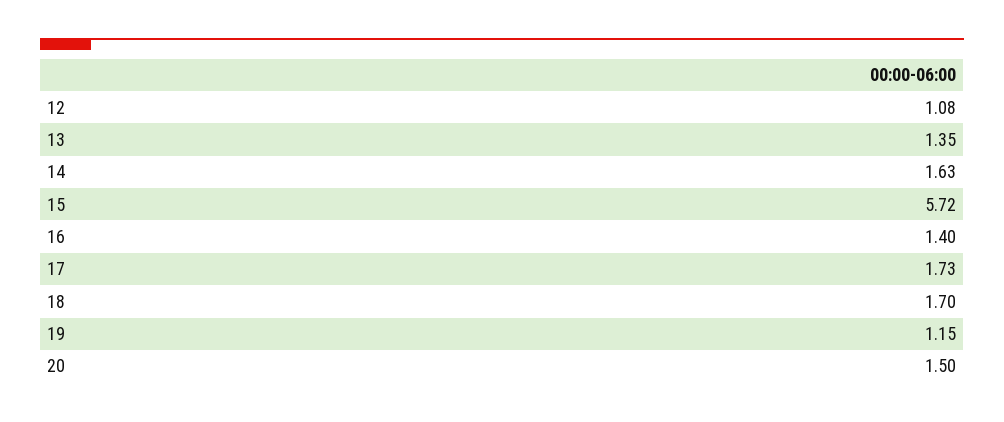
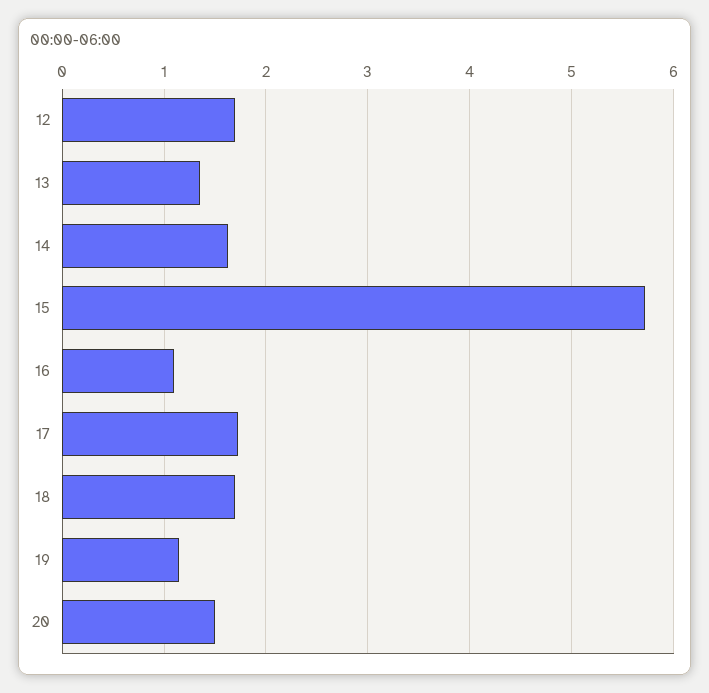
12: 1.08 -> 1.7
16: 1.4 -> 1.1

